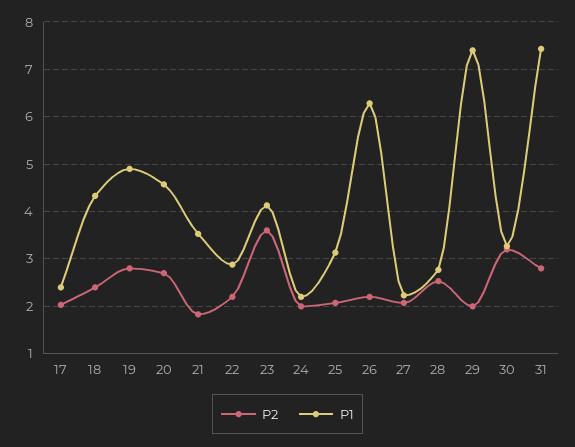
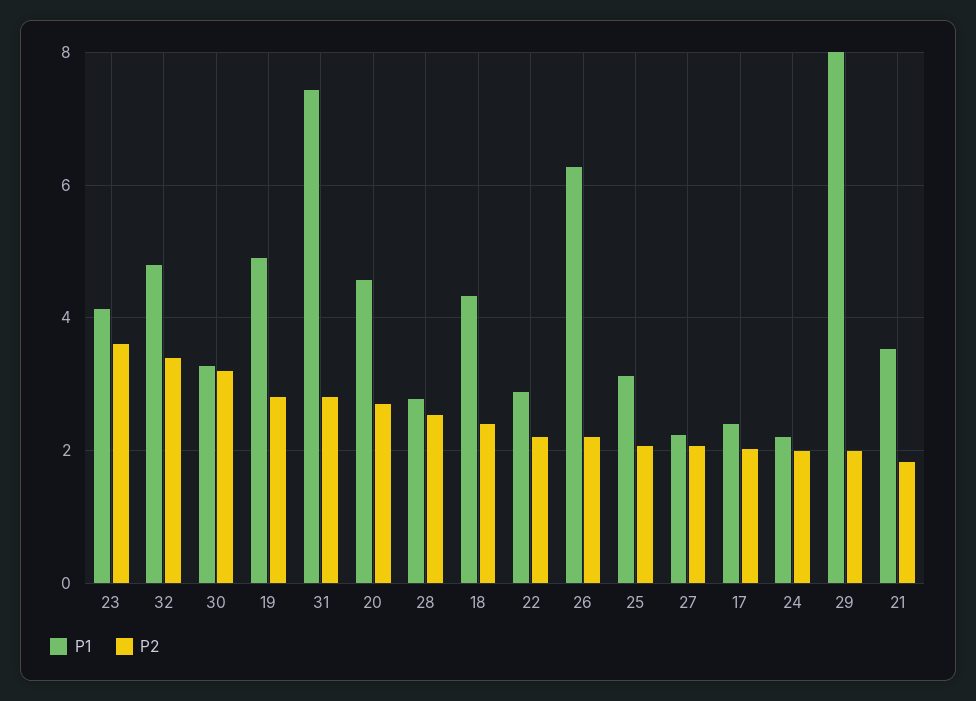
P1, 29: 7.4 -> 8
P1, 32: none -> 4.8
P2, 32: none -> 3.4

